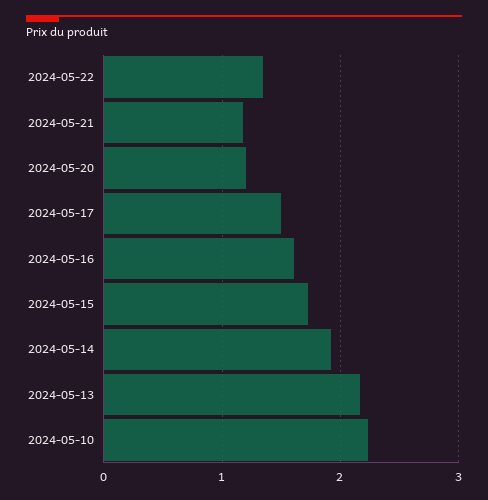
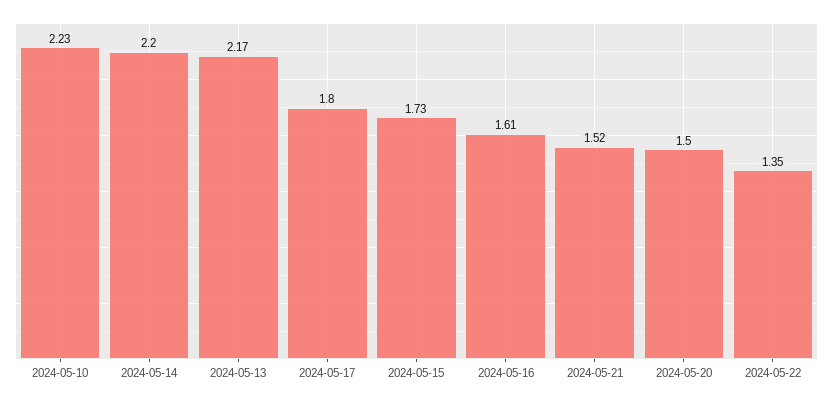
2024-05-21: 1.2 -> 1.52
2024-05-20: 1.2 -> 1.5
2024-05-17: 1.5 -> 1.8
2024-05-14: 1.9 -> 2.2

